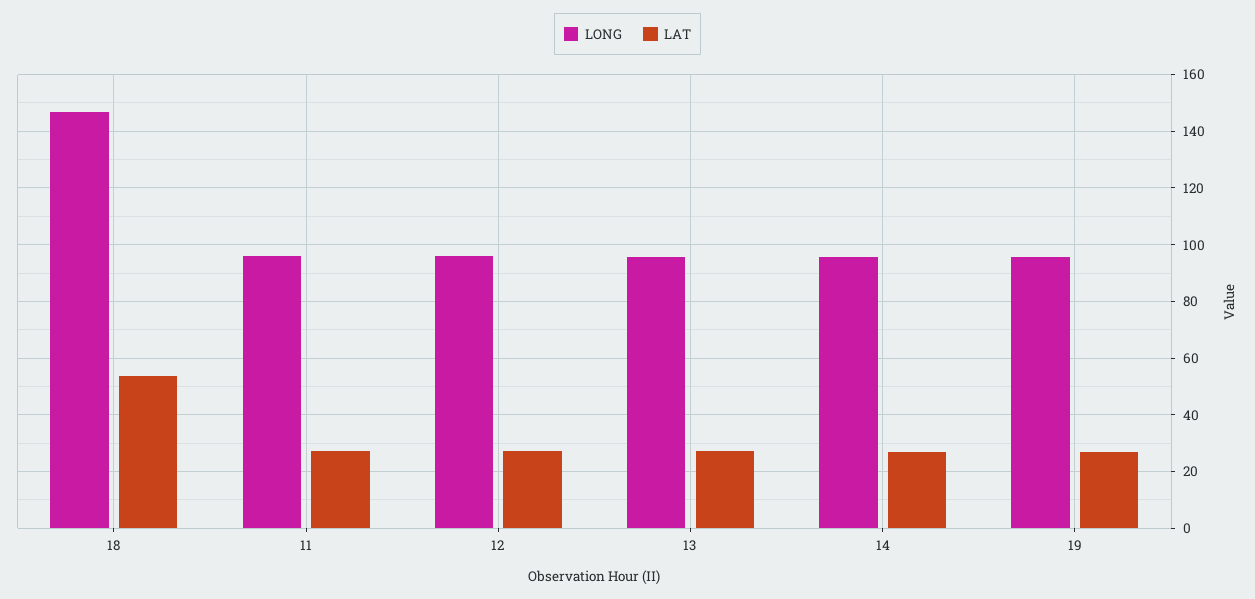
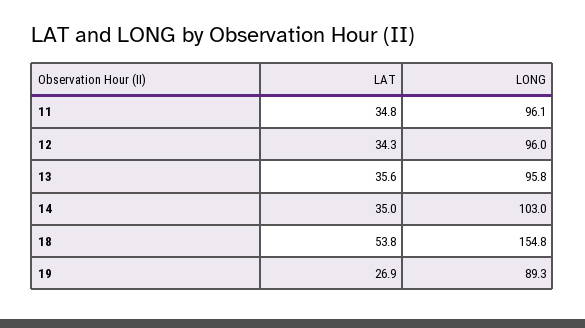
LONG, 18: 147.5 -> 154.8
LAT, 11: 27.5 -> 34.8
LAT, 12: 27.5 -> 34.3
LAT, 13: 27.5 -> 35.6
LONG, 14: 95 -> 103
LAT, 14: 27.5 -> 35
LONG, 19: 95 -> 89.3

